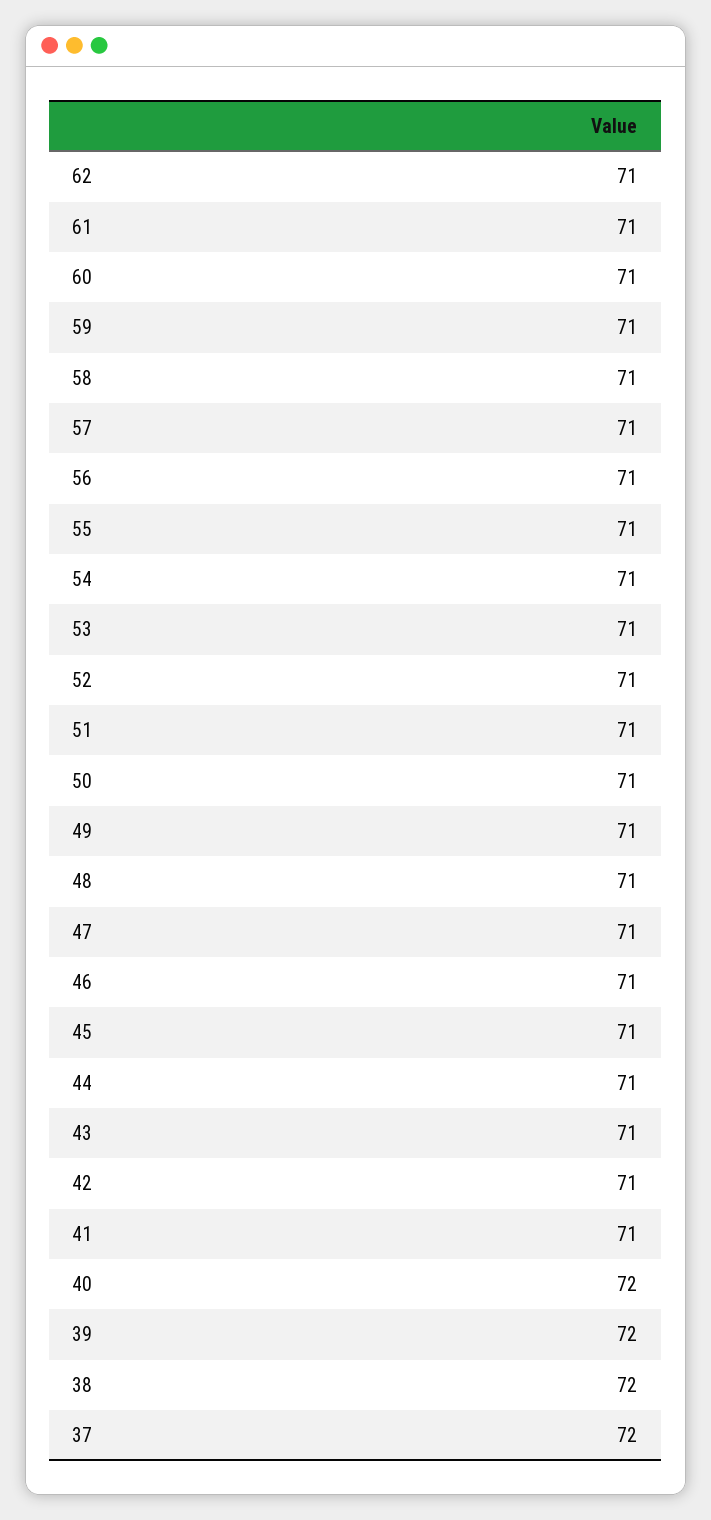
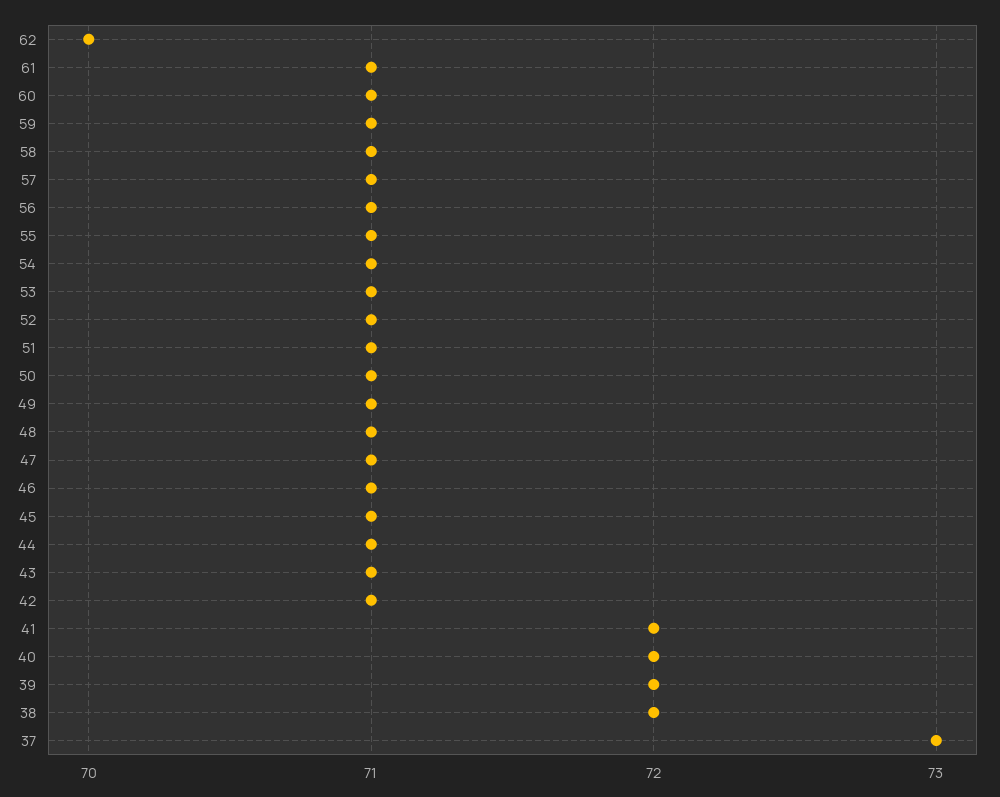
62: 71 -> 70
41: 71 -> 72
37: 72 -> 73

